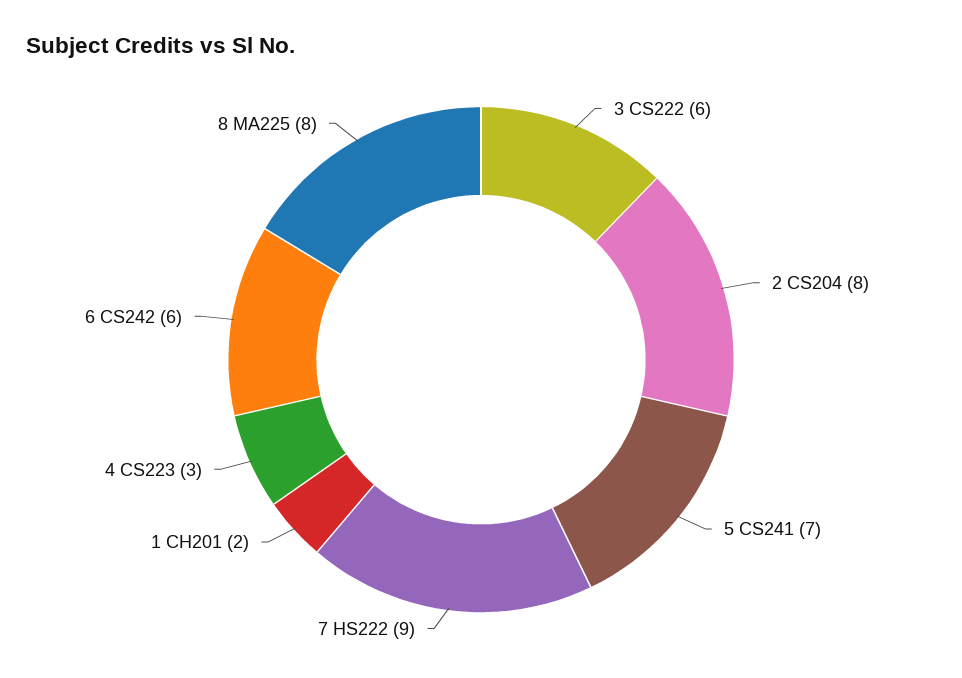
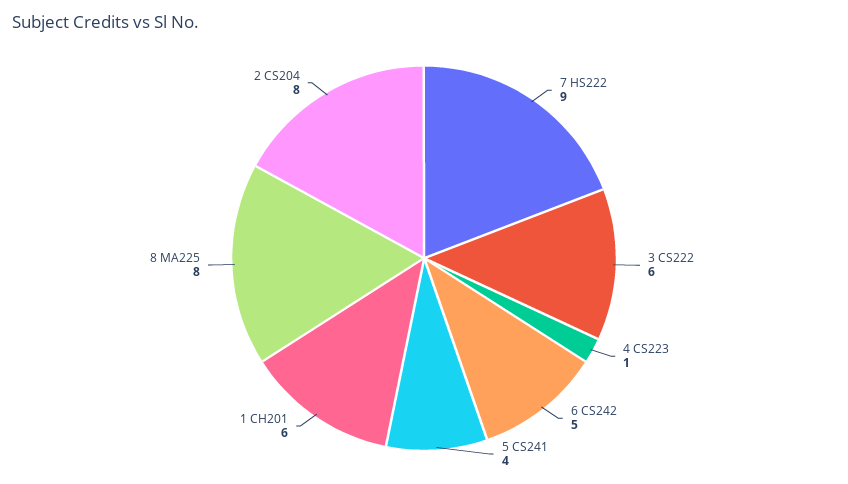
5 CS241: 7 -> 4
1 CH201: 2 -> 6
4 CS223: 3 -> 1
6 CS242: 6 -> 5

